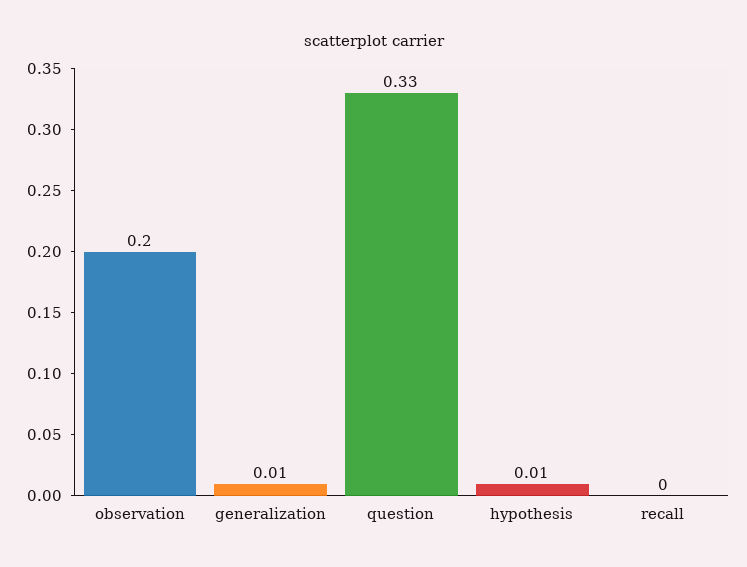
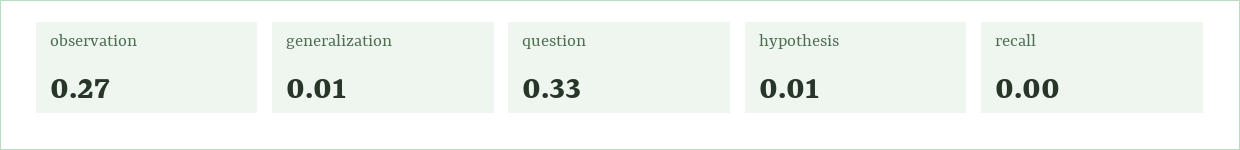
observation: 0.2 -> 0.27

